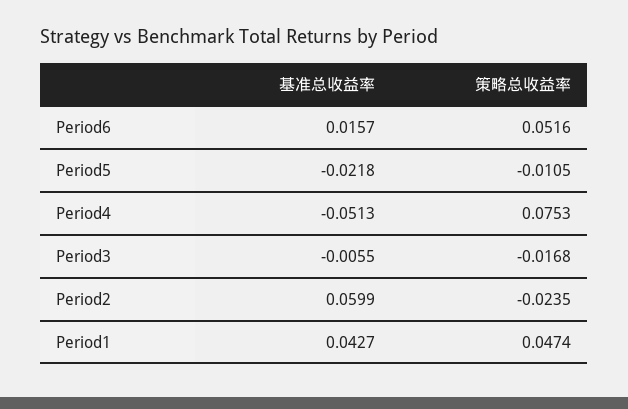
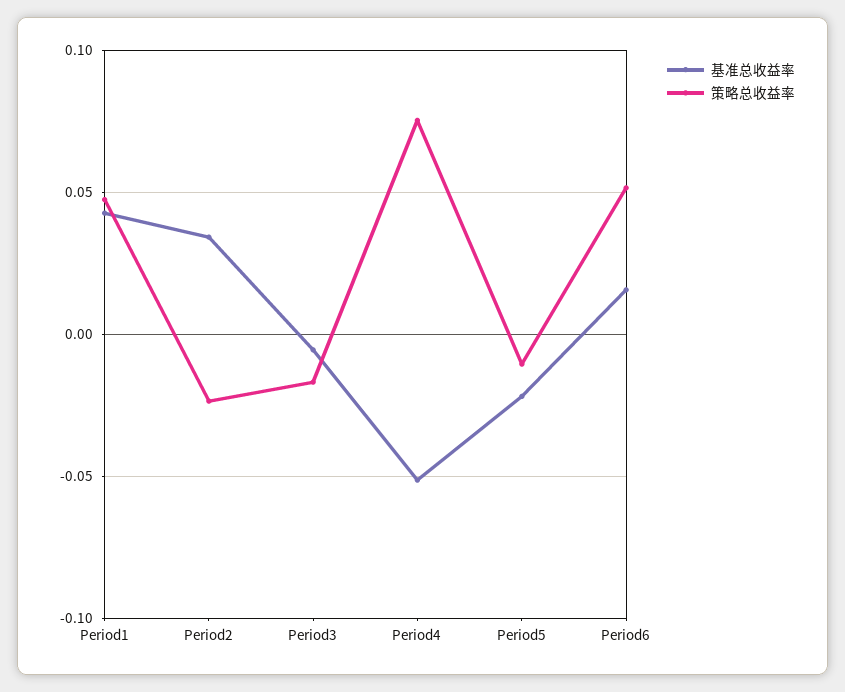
基准总收益率, Period2: 0.0599 -> 0.035

